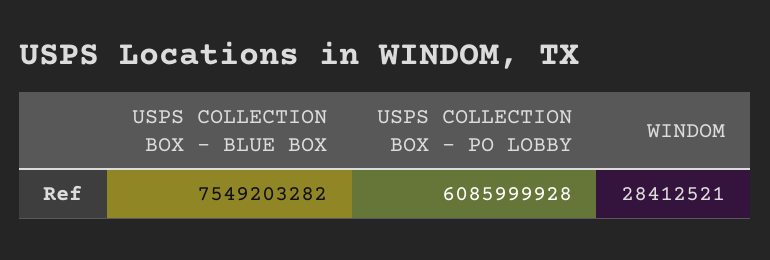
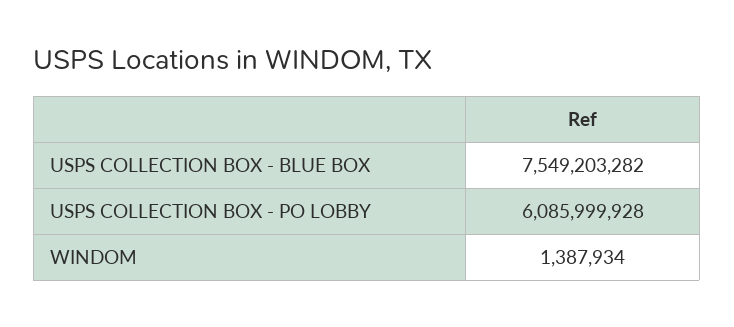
WINDOM: 28412521 -> 1387934

